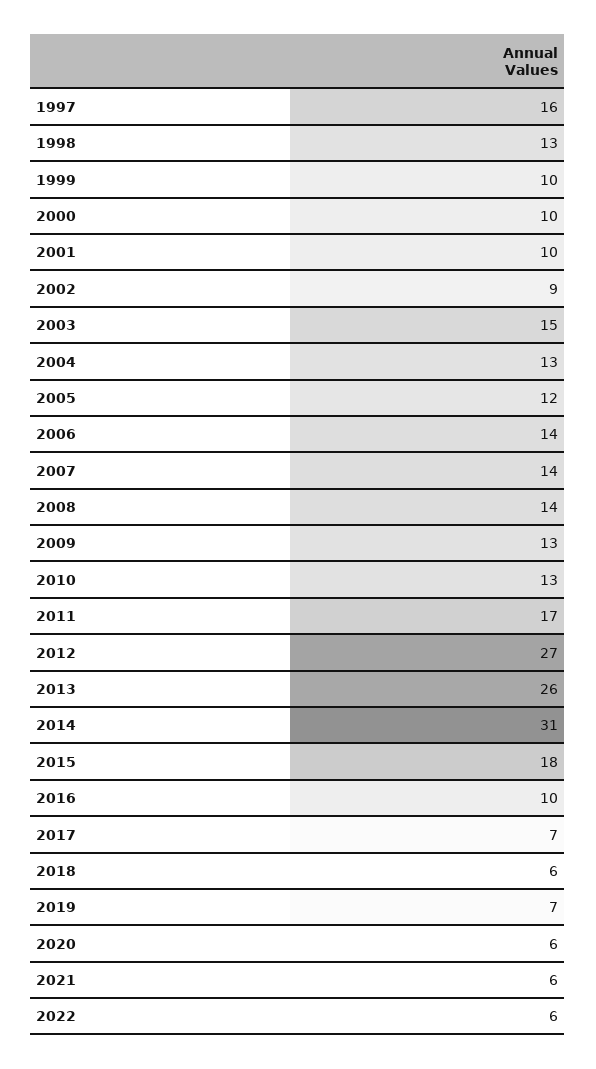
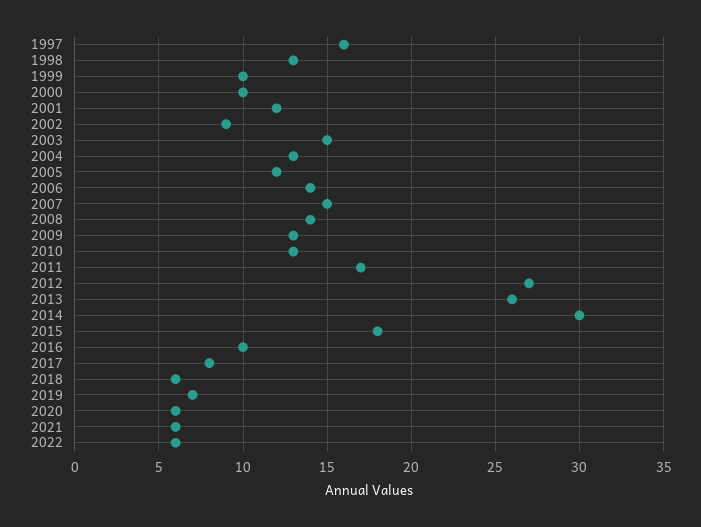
2001: 10 -> 12
2007: 14 -> 15
2014: 31 -> 30
2017: 7 -> 8

